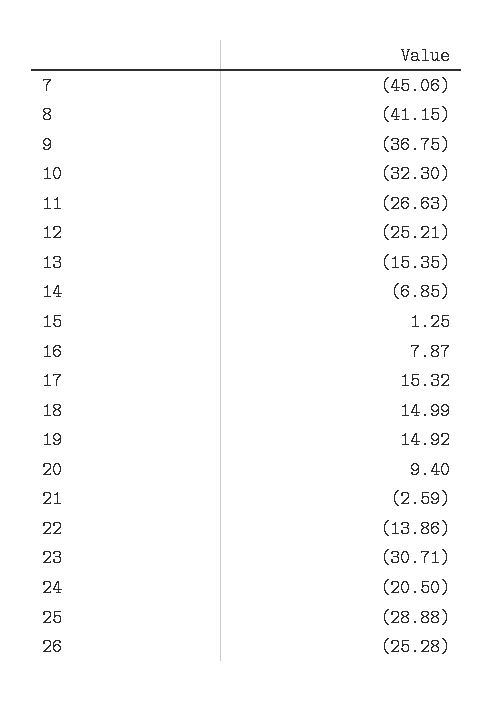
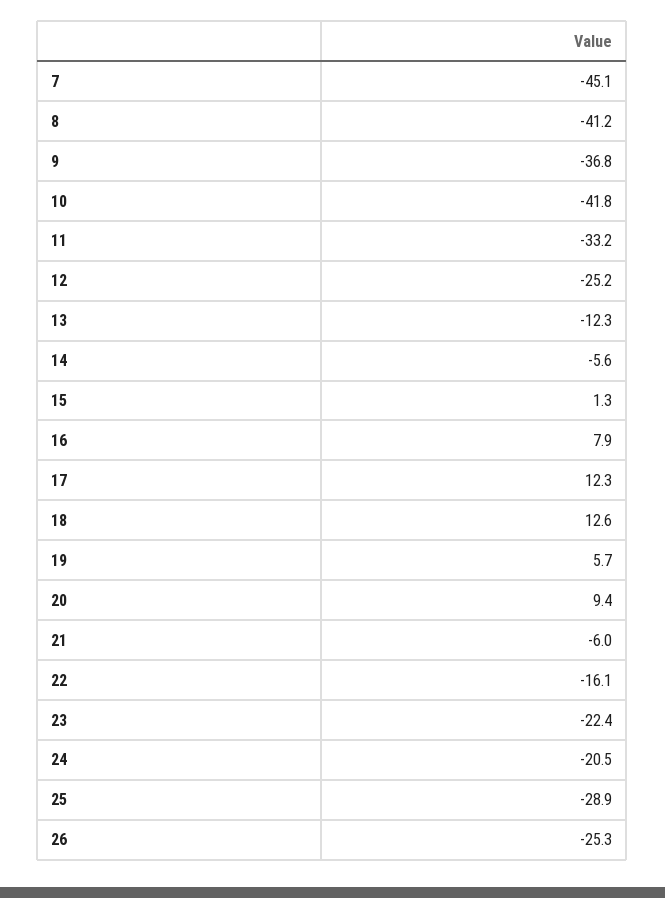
10: -32.3 -> -41.8
11: -26.63 -> -33.2
13: -15.35 -> -12.3
14: -6.85 -> -5.6
17: 15.32 -> 12.3
18: 14.99 -> 12.6
19: 14.92 -> 5.7
21: -2.59 -> -6
22: -13.86 -> -16.1
23: -30.71 -> -22.4

